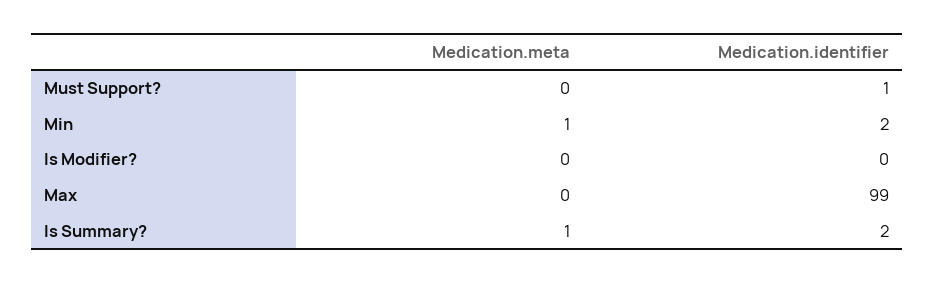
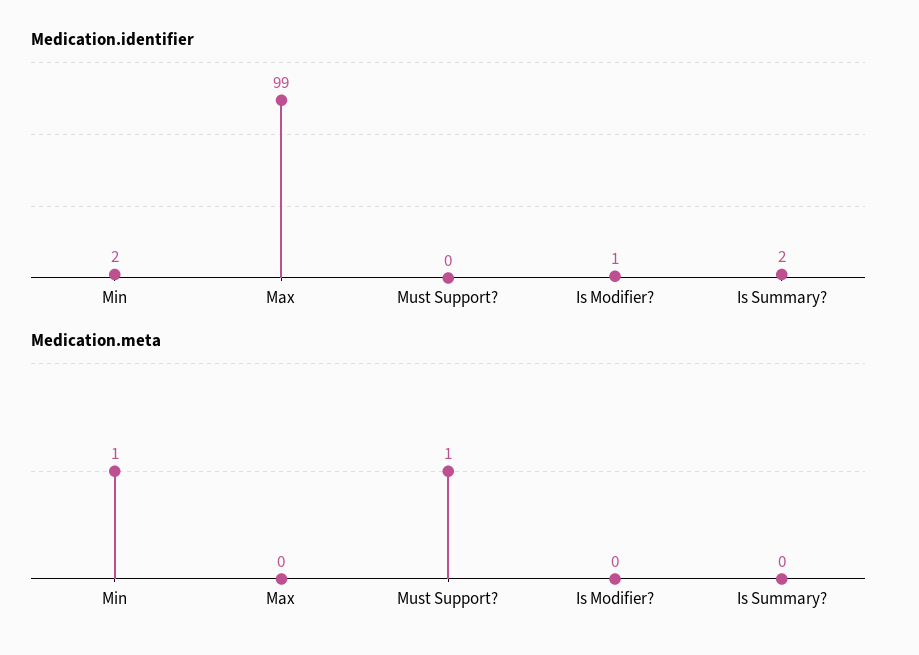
Medication.meta, Must Support?: 0 -> 1
Medication.identifier, Must Support?: 1 -> 0
Medication.identifier, Is Modifier?: 0 -> 1
Medication.meta, Is Summary?: 1 -> 0

